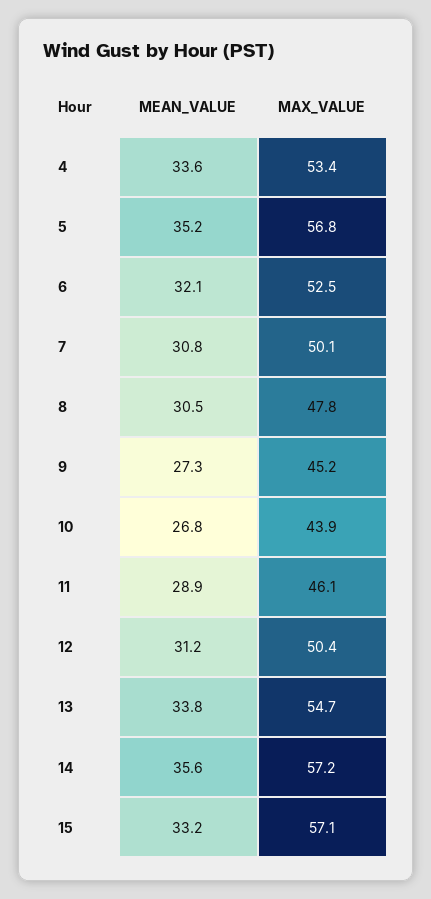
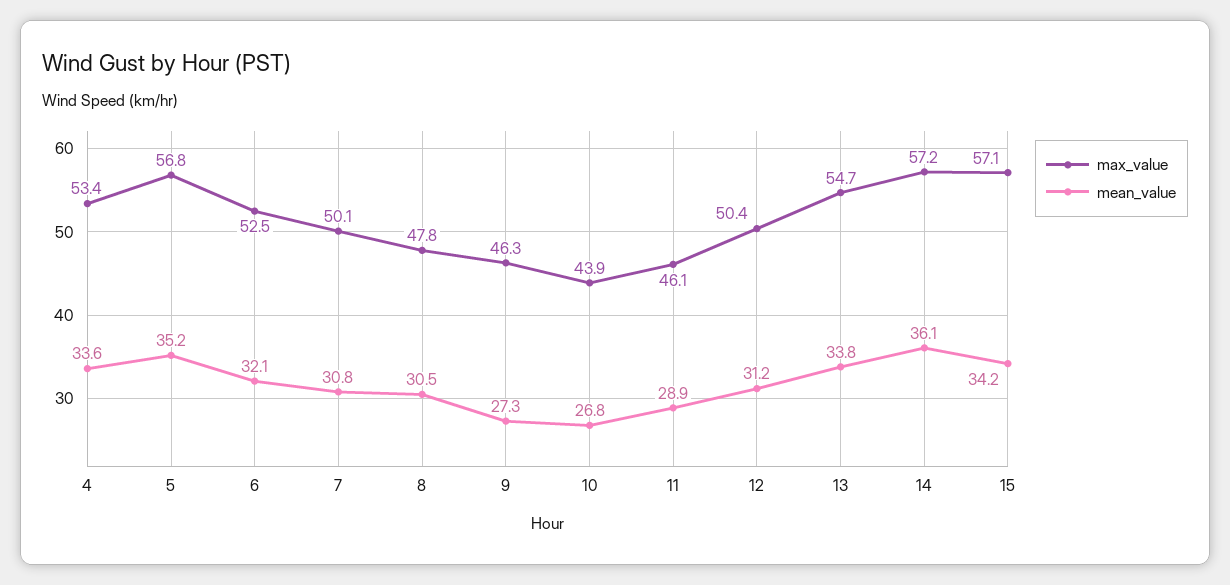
MAX_VALUE, 9: 45.2 -> 46.3
MEAN_VALUE, 14: 35.6 -> 36.1
MEAN_VALUE, 15: 33.2 -> 34.2

